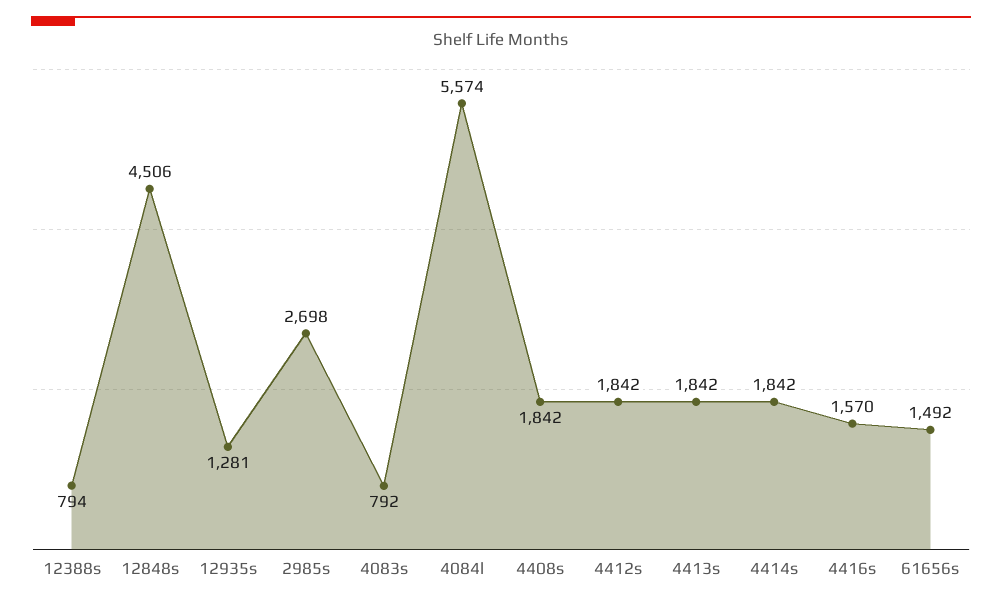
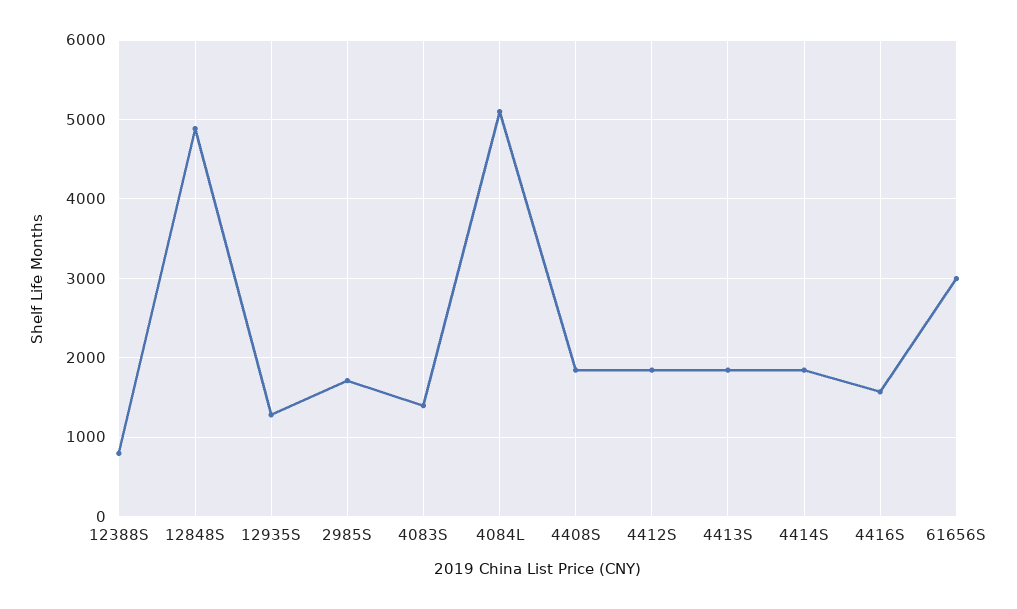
12848s: 4506 -> 4900
2985s: 2698 -> 1700
4083s: 792 -> 1400
4084l: 5574 -> 5100
61656s: 1492 -> 3000

